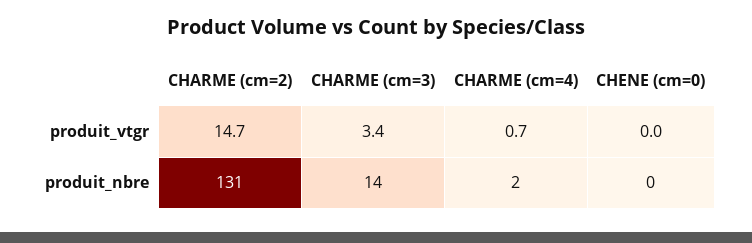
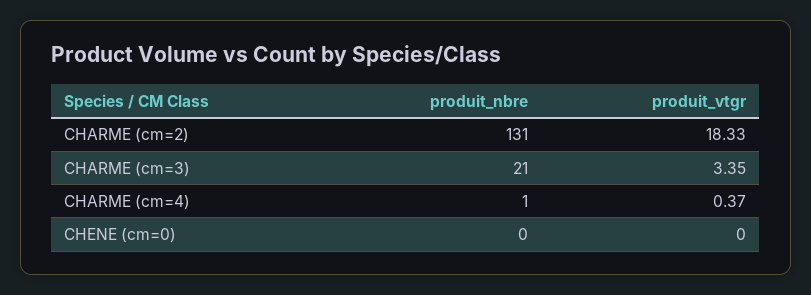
CHARME (cm=2), produit_vtgr: 14.7 -> 18.33
CHARME (cm=4), produit_vtgr: 0.7 -> 0.37
CHARME (cm=3), produit_nbre: 14 -> 21
CHARME (cm=4), produit_nbre: 2 -> 1

